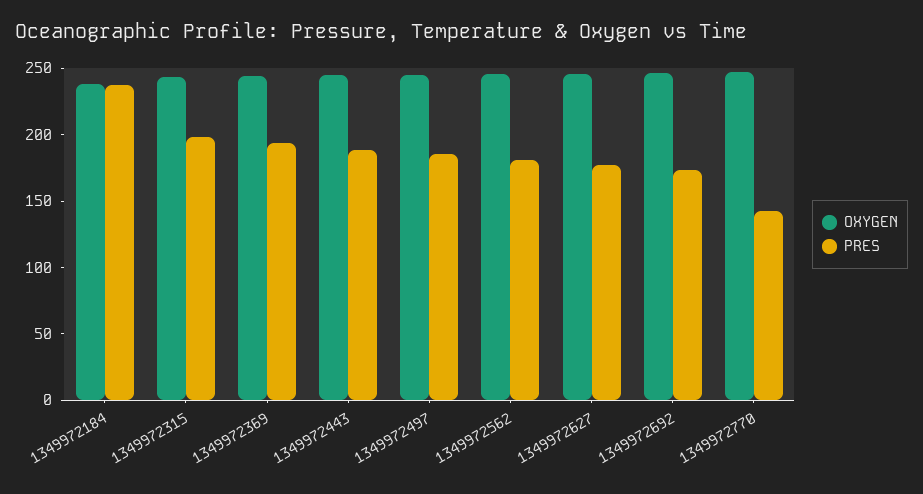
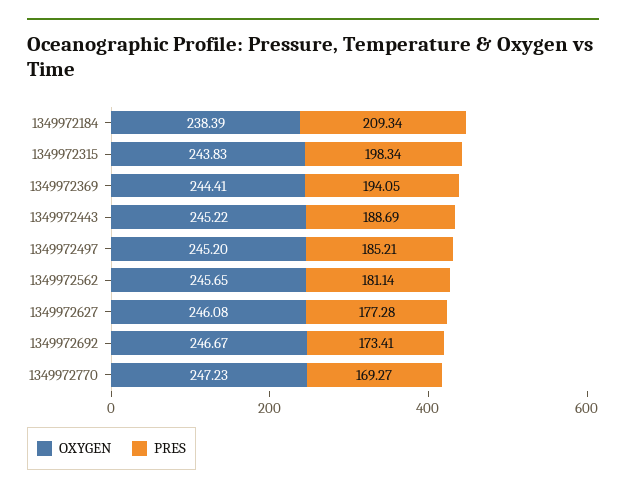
PRES, 1349972184: 240 -> 209.34
PRES, 1349972770: 140 -> 169.27

